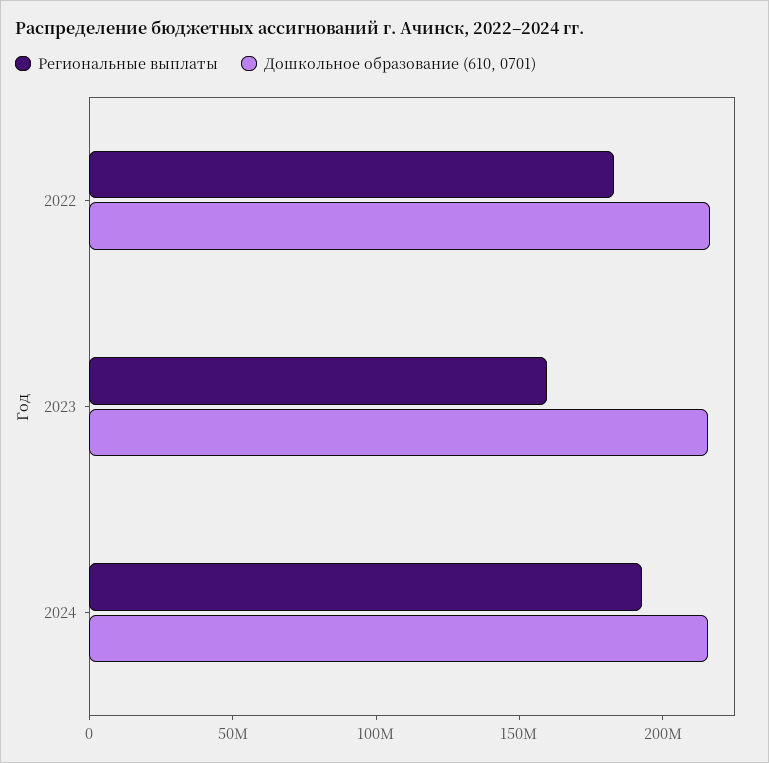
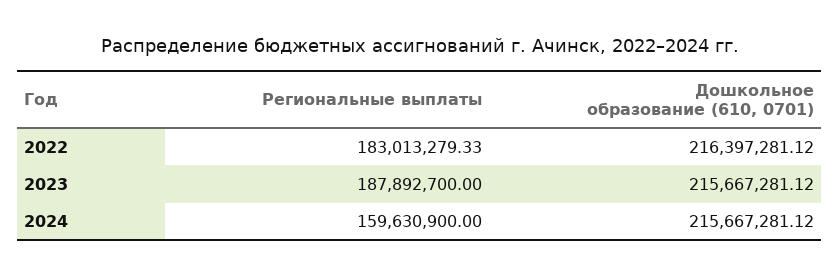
Региональные выплаты, 2023: 160000000 -> 187892700
Региональные выплаты, 2024: 190000000 -> 159630900

